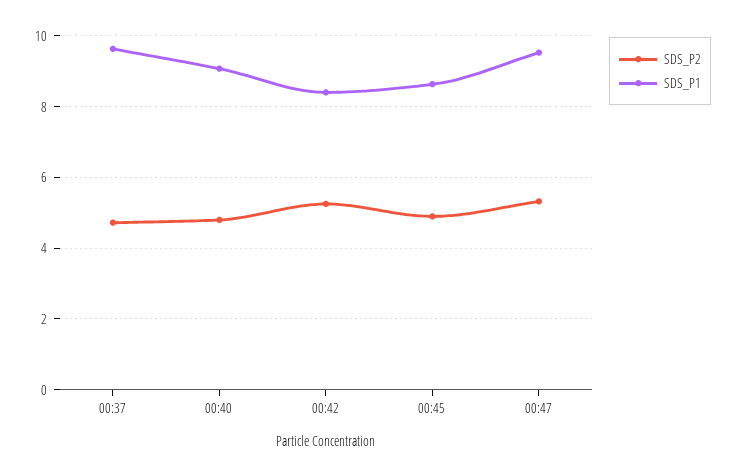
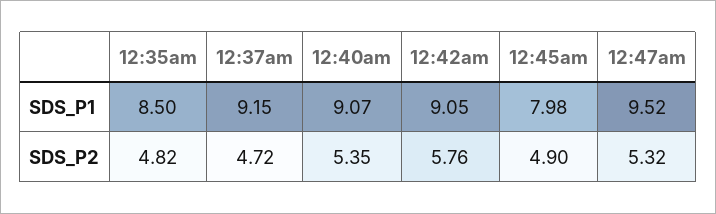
SDS_P1, 00:37: 9.6 -> 9.15
SDS_P2, 00:40: 4.8 -> 5.35
SDS_P2, 00:42: 5.2 -> 5.76
SDS_P1, 00:42: 8.4 -> 9.05
SDS_P1, 00:45: 8.6 -> 7.98
SDS_P1, 12:35am: none -> 8.5
SDS_P2, 12:35am: none -> 4.82

